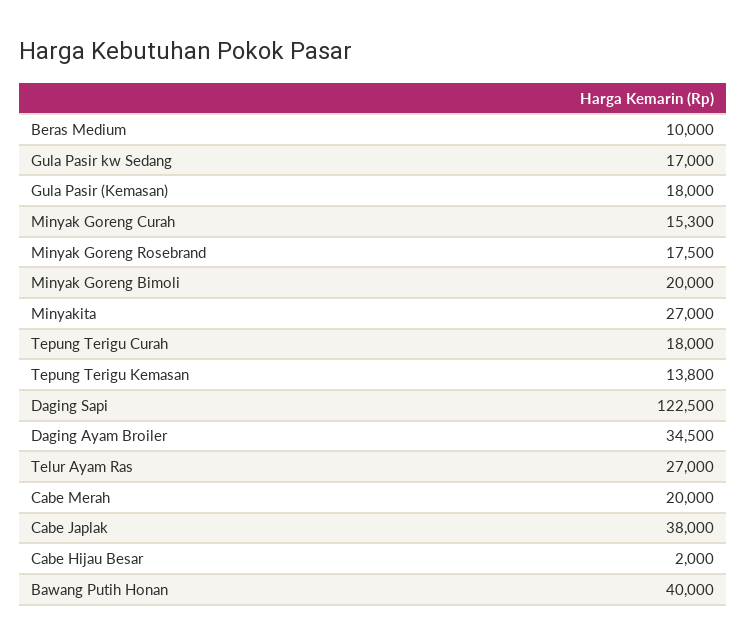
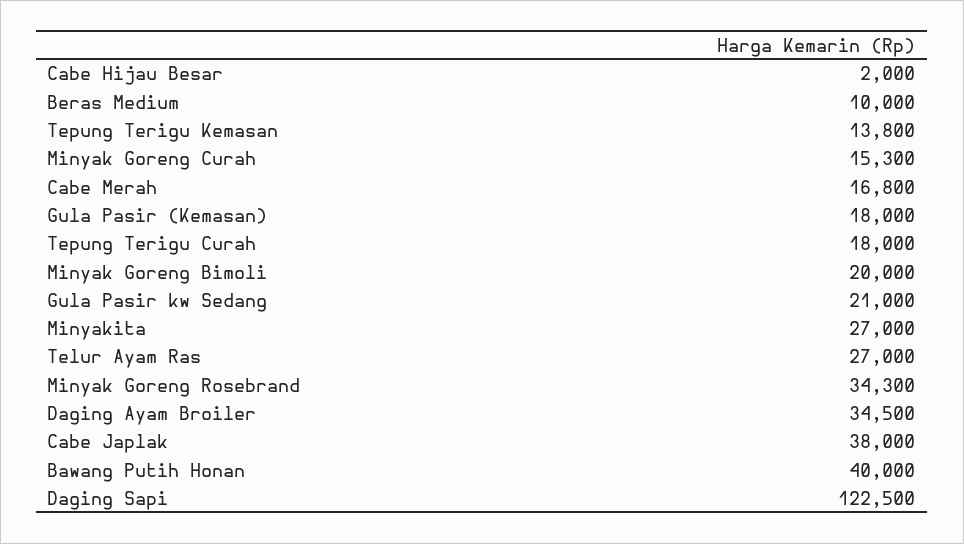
Gula Pasir kw Sedang: 17000 -> 21000
Minyak Goreng Rosebrand: 17500 -> 34300
Cabe Merah: 20000 -> 16800

